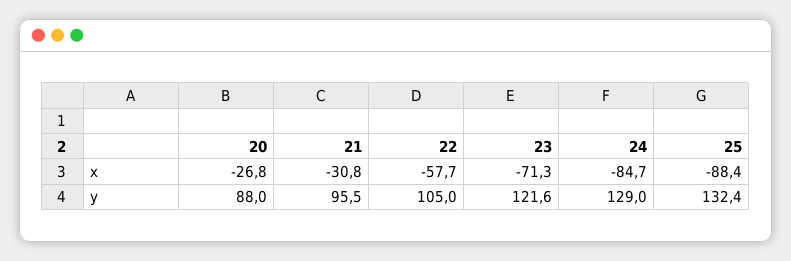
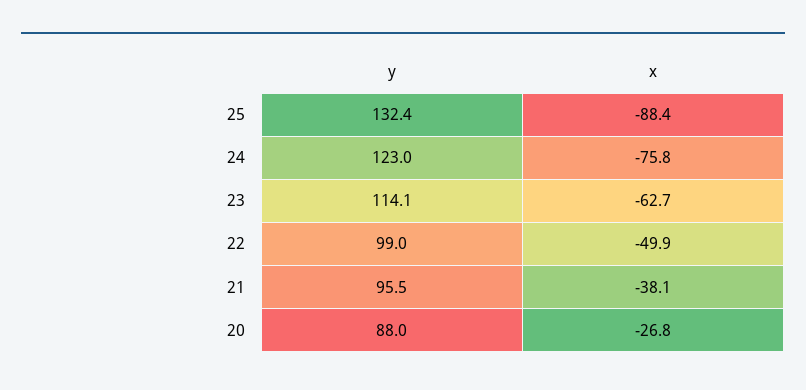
21, x: -30.8 -> -38.1
22, x: -57.7 -> -49.9
23, x: -71.3 -> -62.7
24, x: -84.7 -> -75.8
22, y: 105 -> 99
23, y: 121.6 -> 114.1
24, y: 129 -> 123

